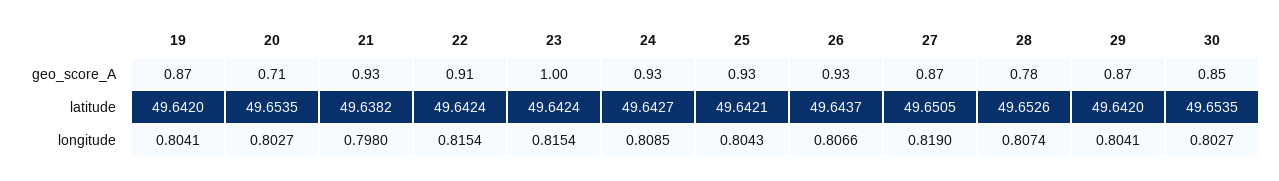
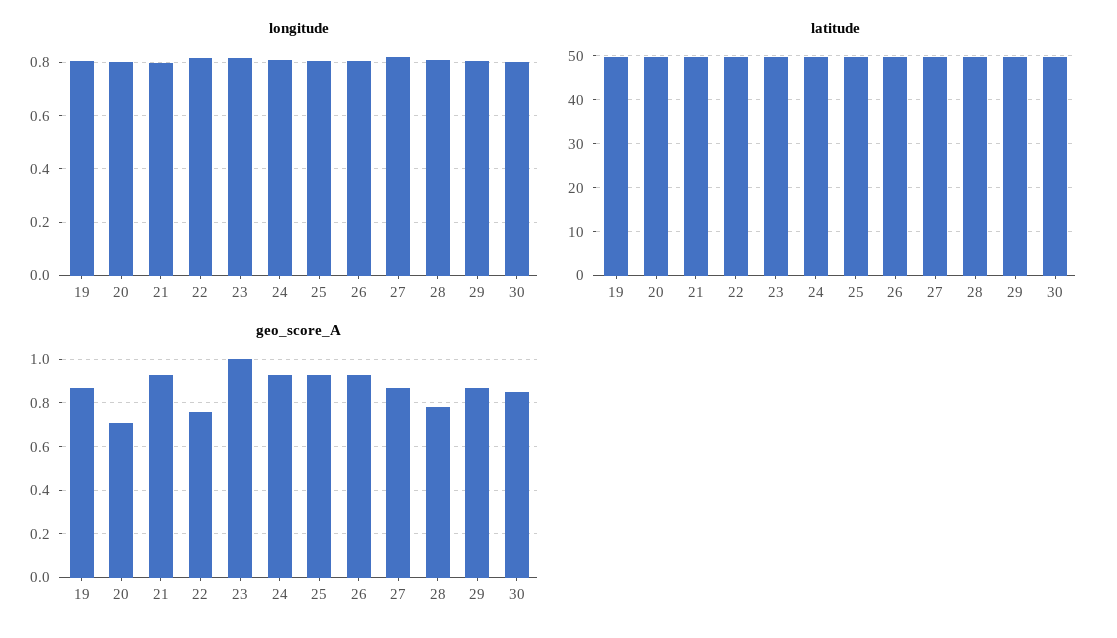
geo_score_A, 22: 0.91 -> 0.75

